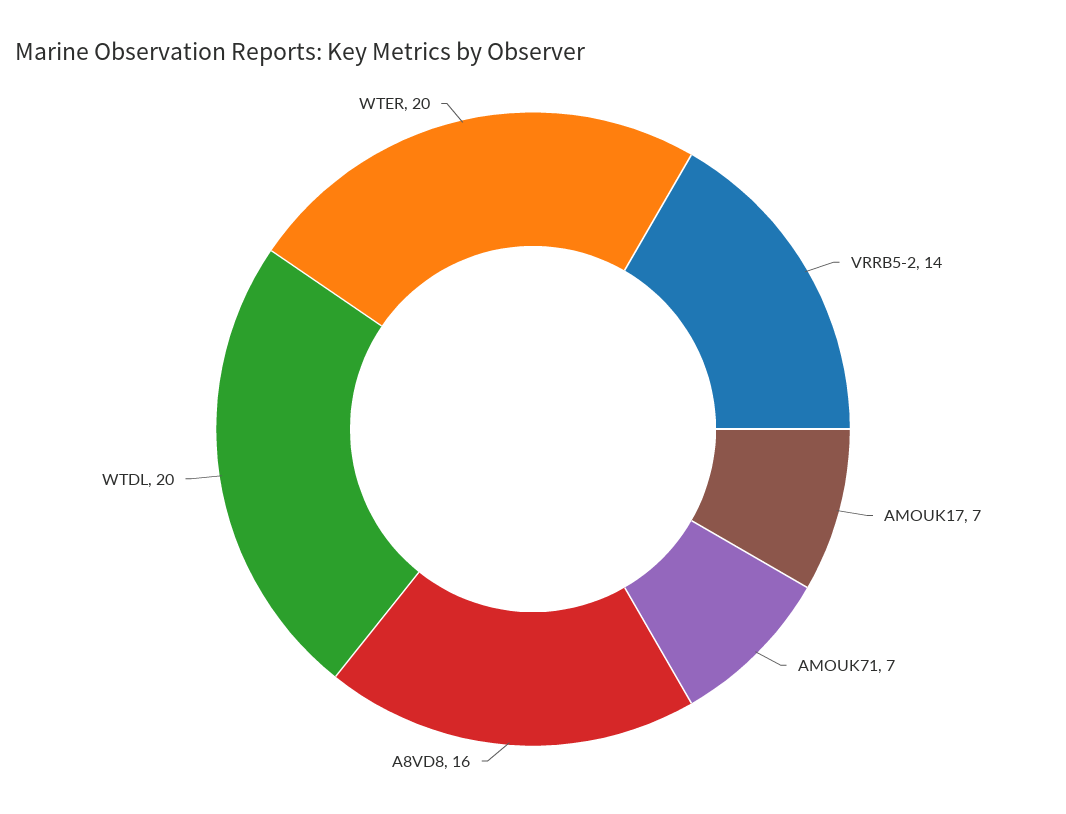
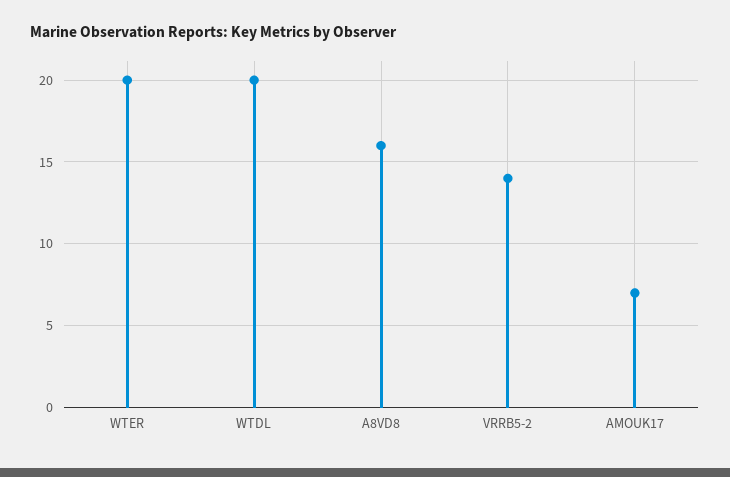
AMOUK71: 7 -> none

